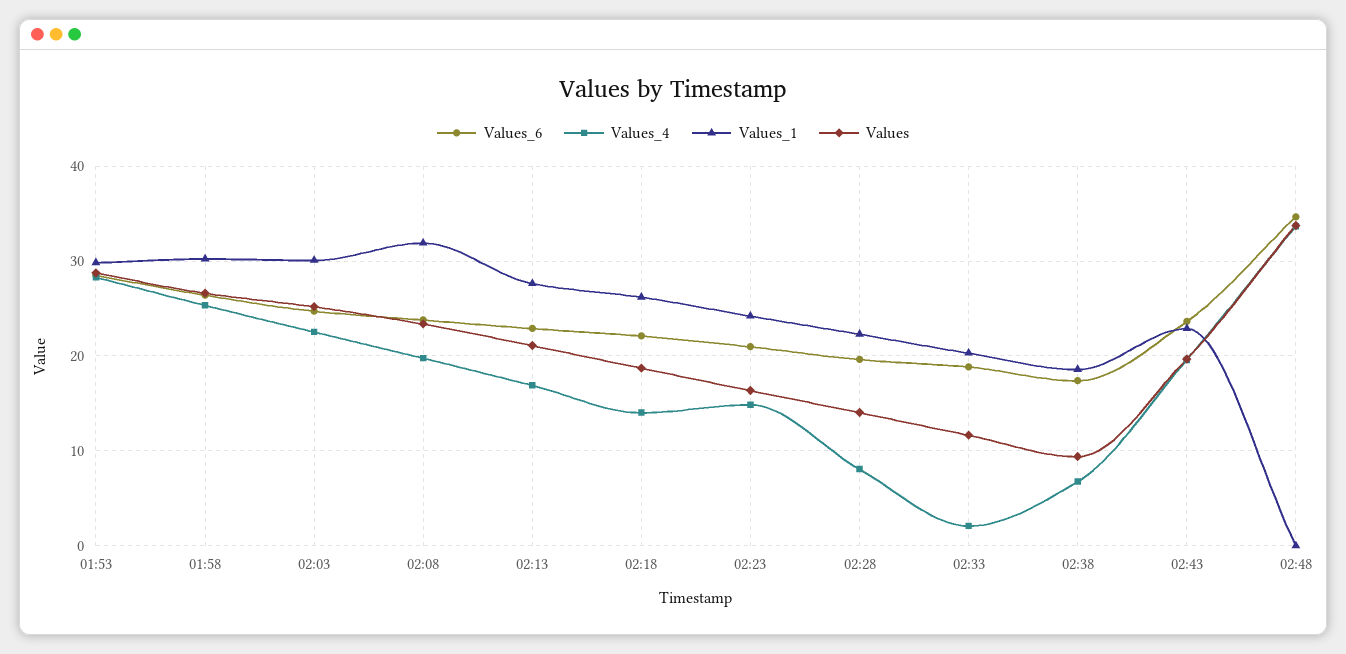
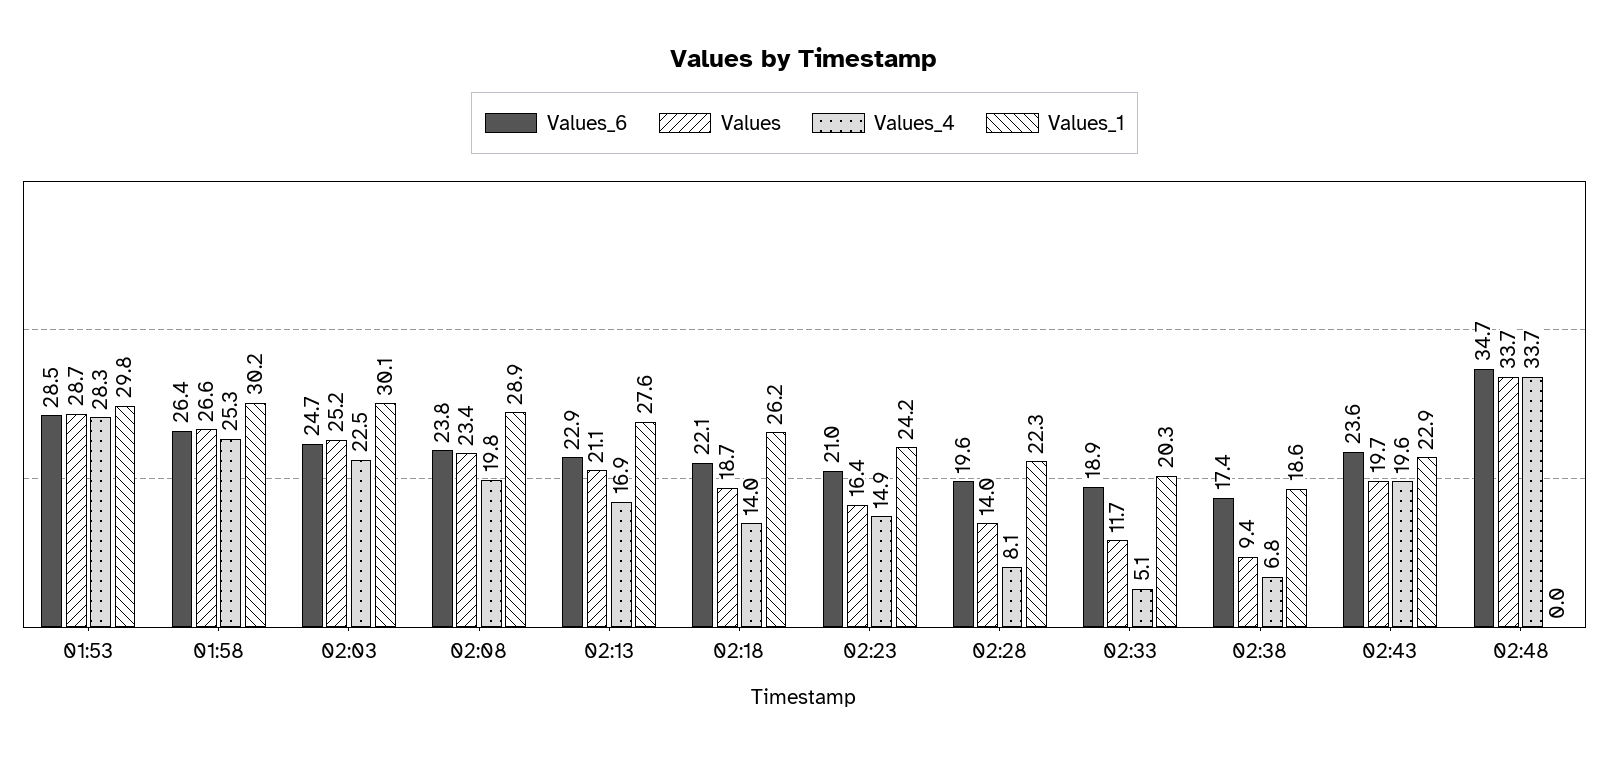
Values_1, 02:08: 32 -> 28.9
Values_4, 02:33: 2 -> 5.1

